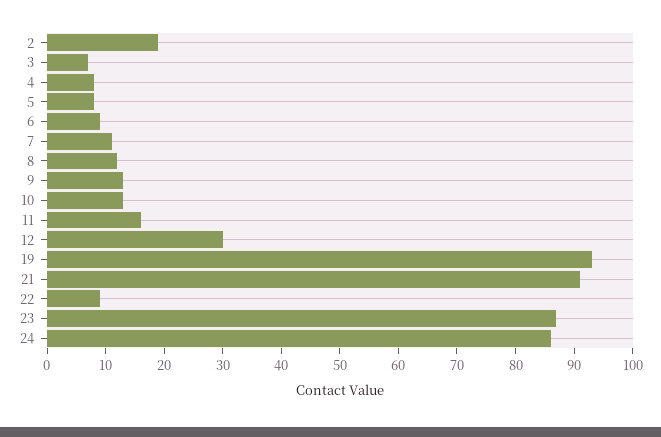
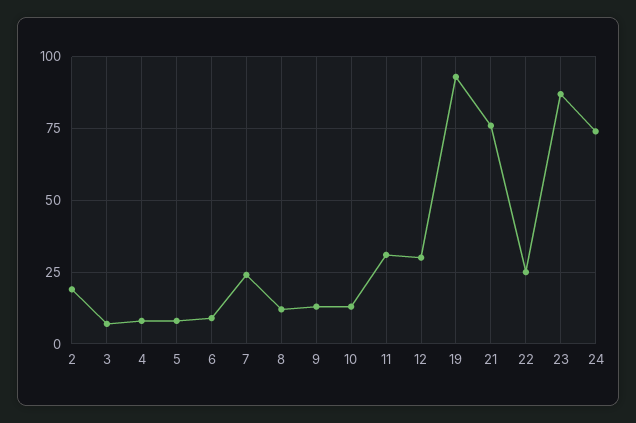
7: 10 -> 25
11: 15 -> 30
21: 90 -> 75
22: 10 -> 25
24: 85 -> 75

